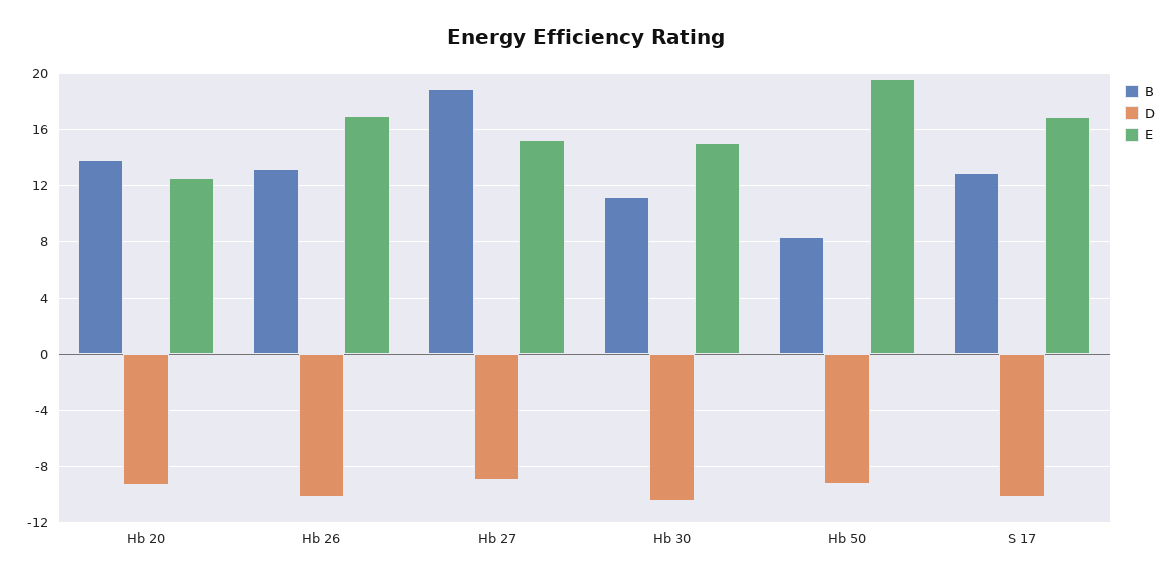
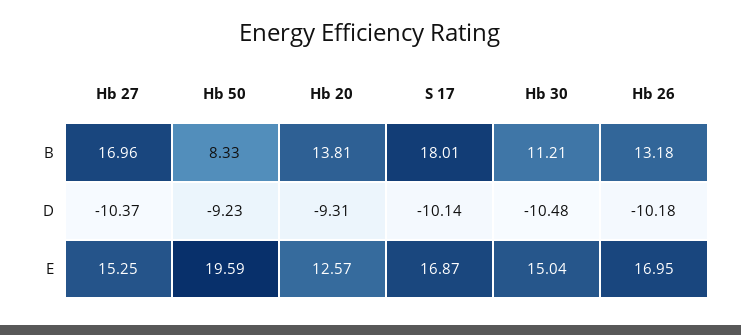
B, Hb 27: 19 -> 16.96
D, Hb 27: -9 -> -10.37
B, S 17: 13 -> 18.01

